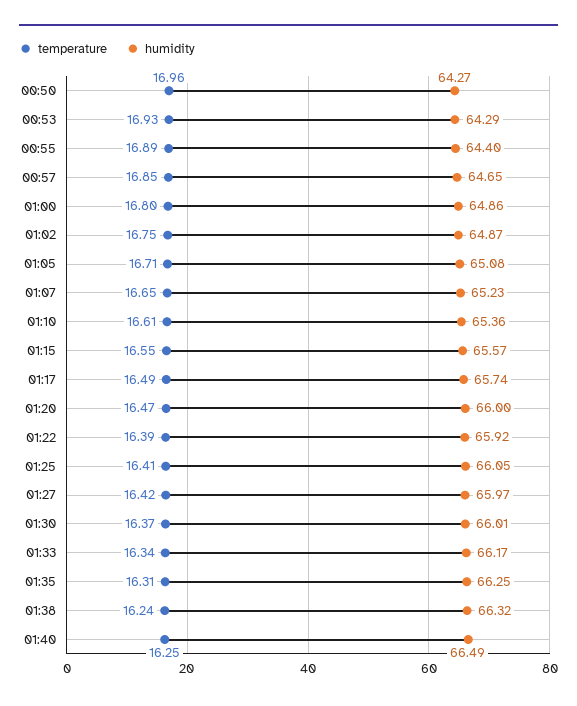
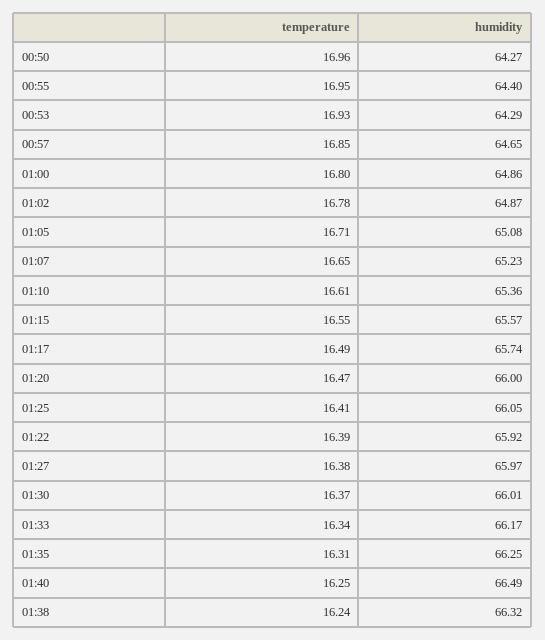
temperature, 00:55: 16.89 -> 16.95
temperature, 01:02: 16.75 -> 16.78
temperature, 01:27: 16.42 -> 16.38

